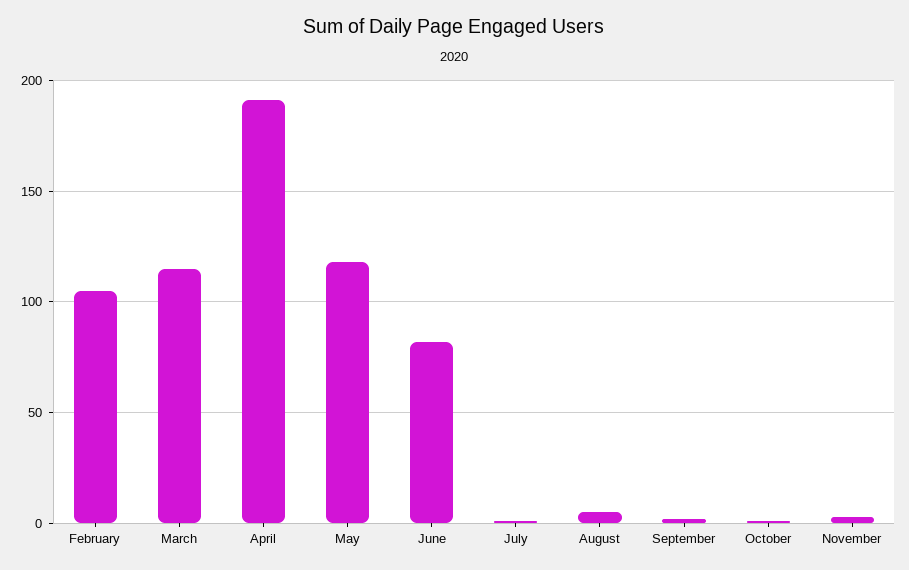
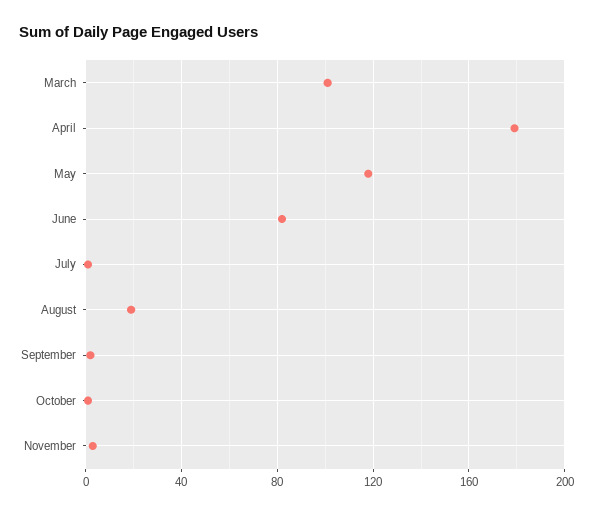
February: 105 -> none
March: 115 -> 100
April: 190 -> 180
August: 5 -> 20

